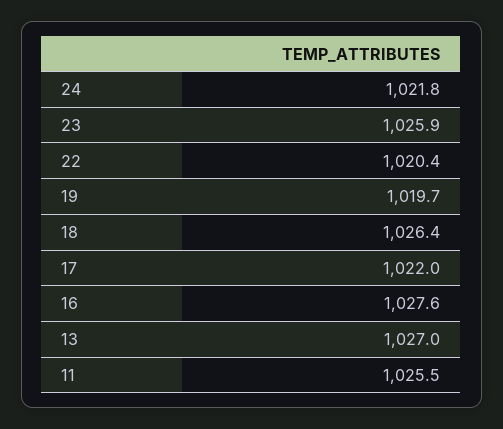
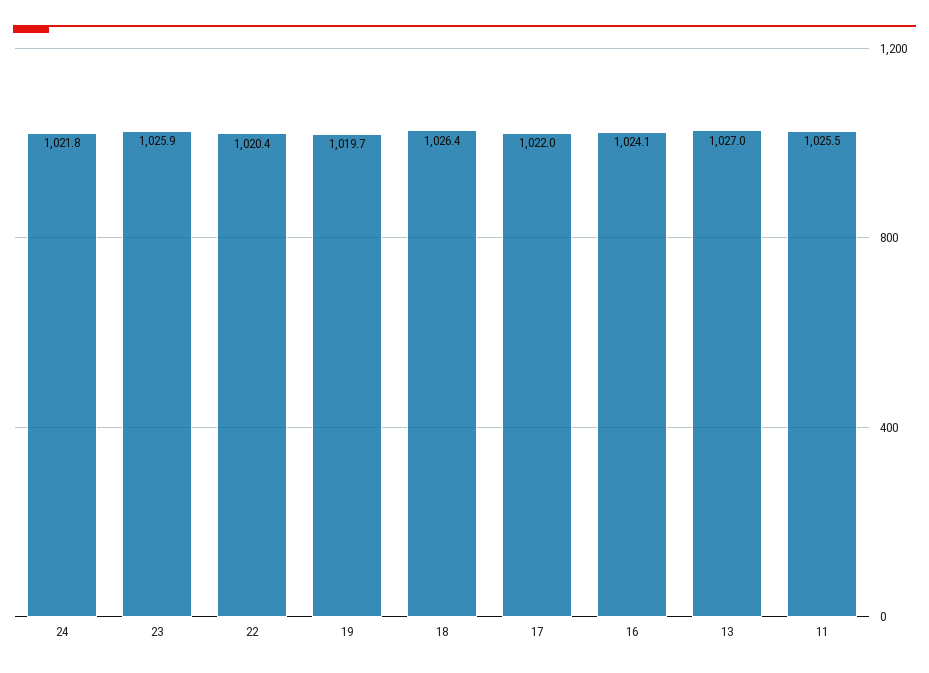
16: 1027.6 -> 1024.1

